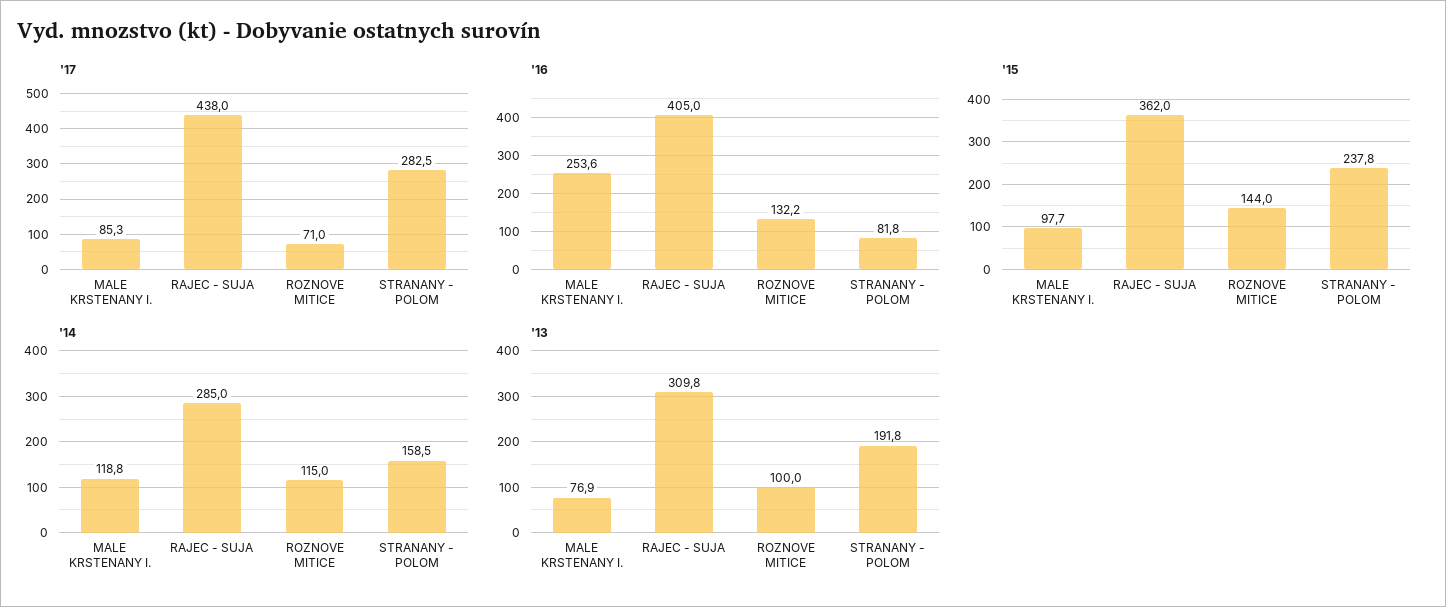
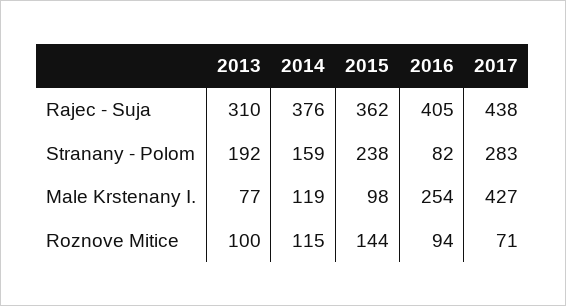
'17, MALE KRSTENANY I.: 85.3 -> 427
'16, ROZNOVE MITICE: 132.2 -> 94
'14, RAJEC - SUJA: 285 -> 376

